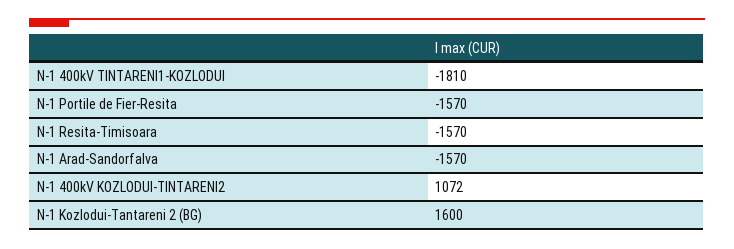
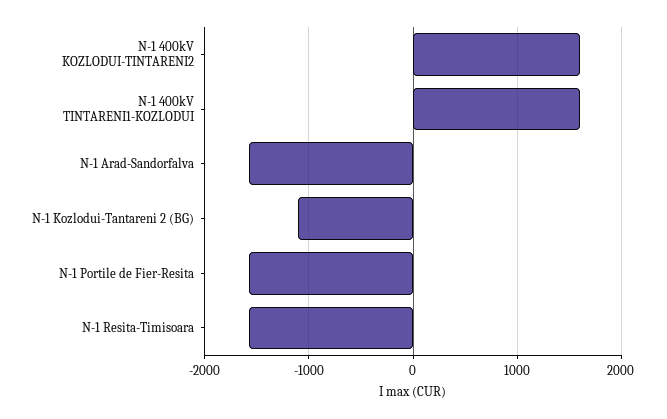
N-1 400kV TINTARENI1-KOZLODUI: -1810 -> 1600
N-1 400kV KOZLODUI-TINTARENI2: 1072 -> 1600
N-1 Kozlodui-Tantareni 2 (BG): 1600 -> -1100

